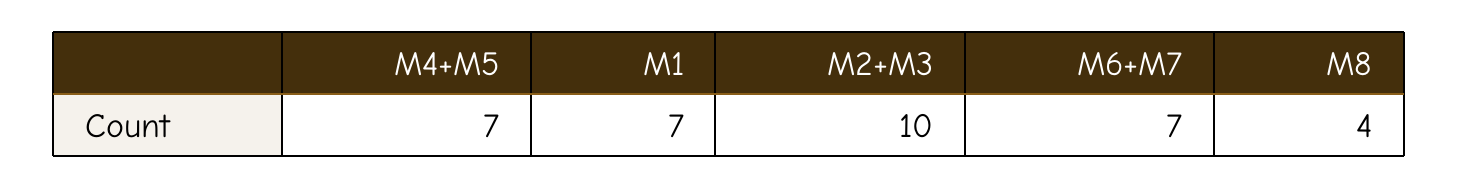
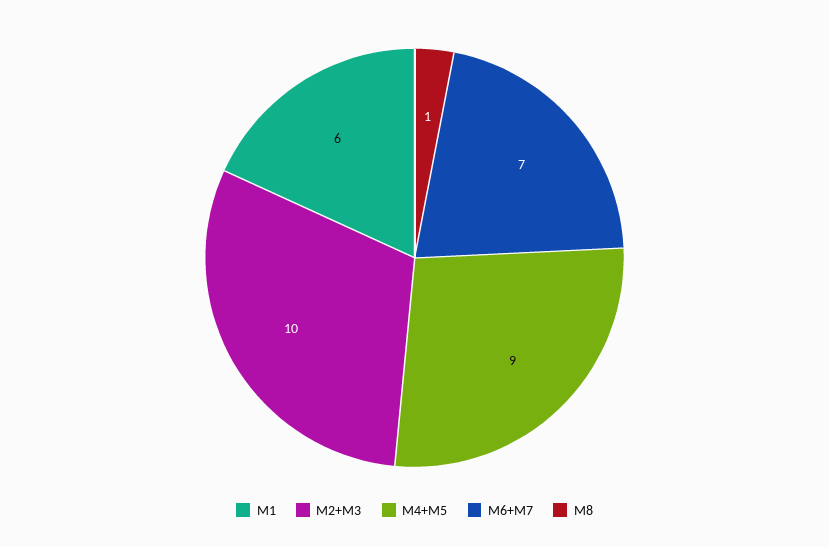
M4+M5: 7 -> 9
M1: 7 -> 6
M8: 4 -> 1

